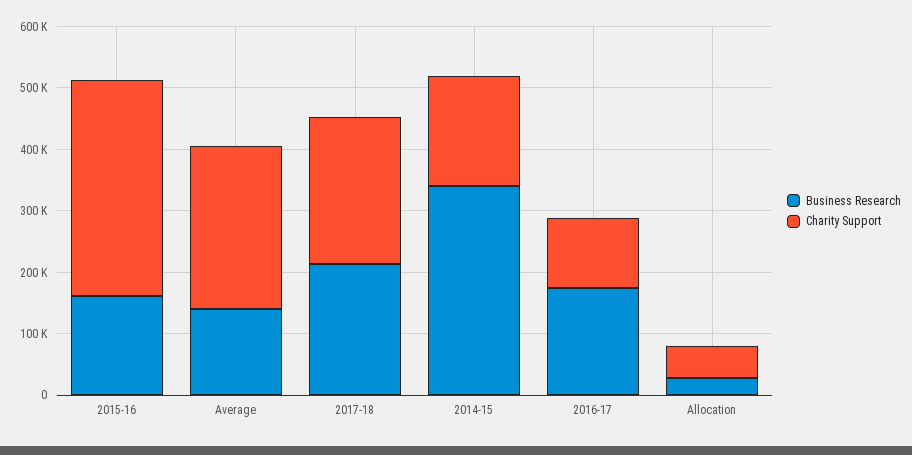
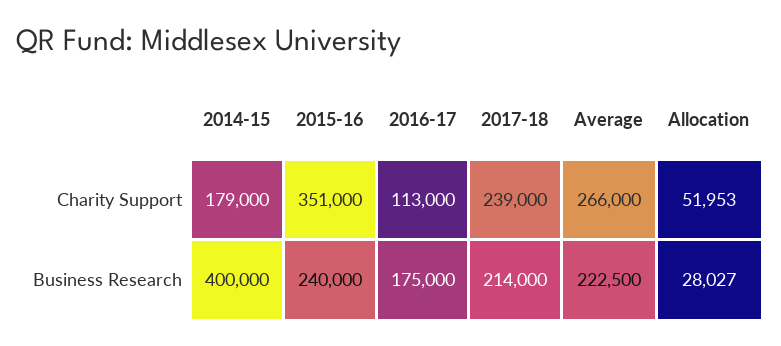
Business Research, 2015-16: 160000 -> 240000
Business Research, Average: 140000 -> 222500
Business Research, 2014-15: 340000 -> 400000

